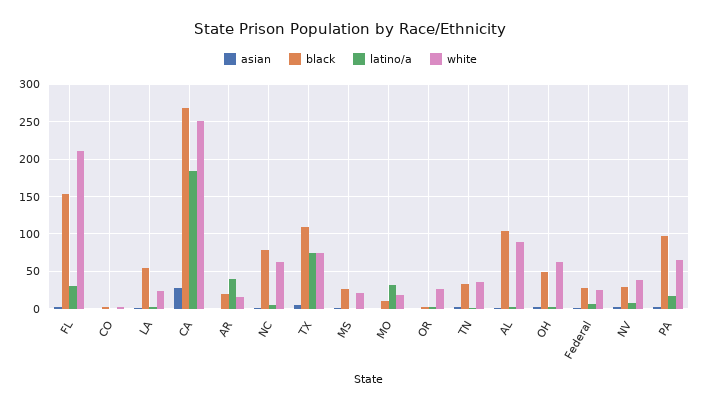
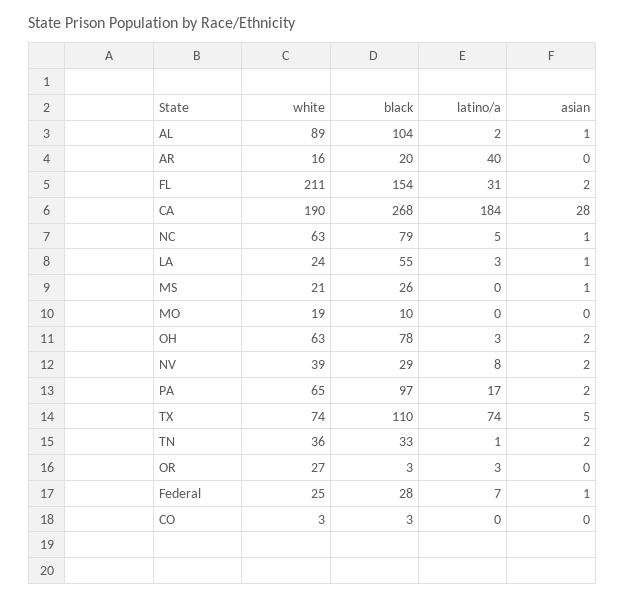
white, CA: 250 -> 190
latino/a, MO: 30 -> 0
black, OH: 50 -> 78

